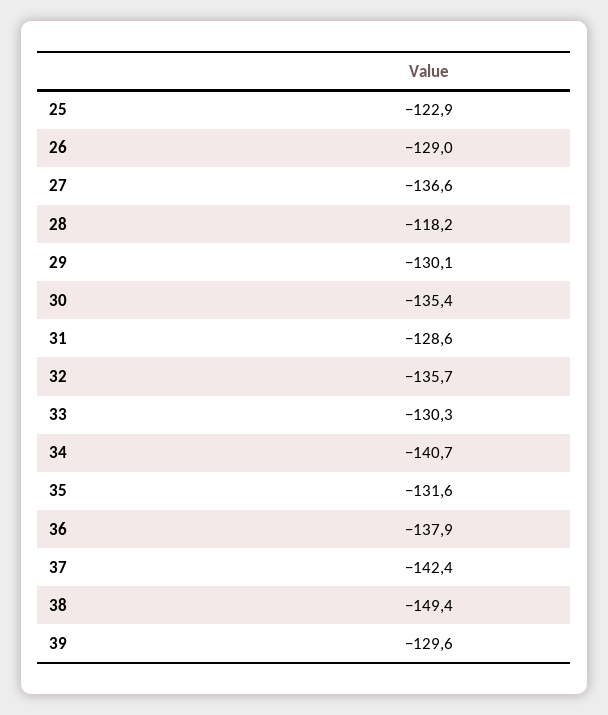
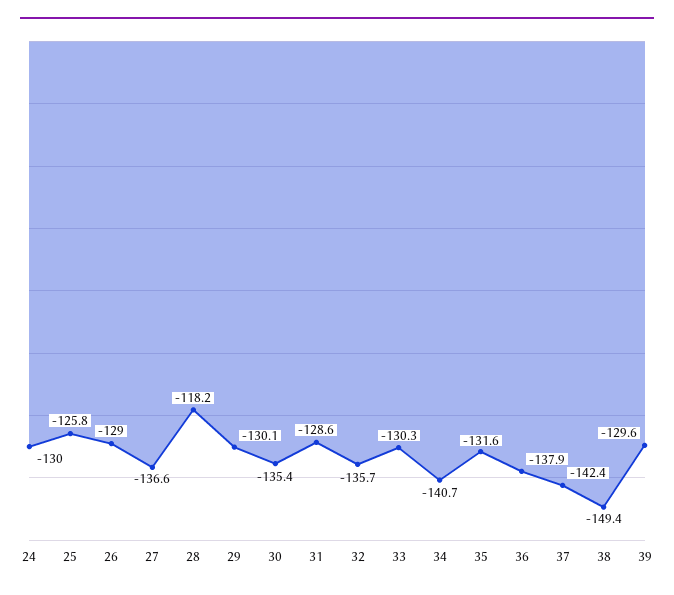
25: -122.9 -> -125.8
24: none -> -130

